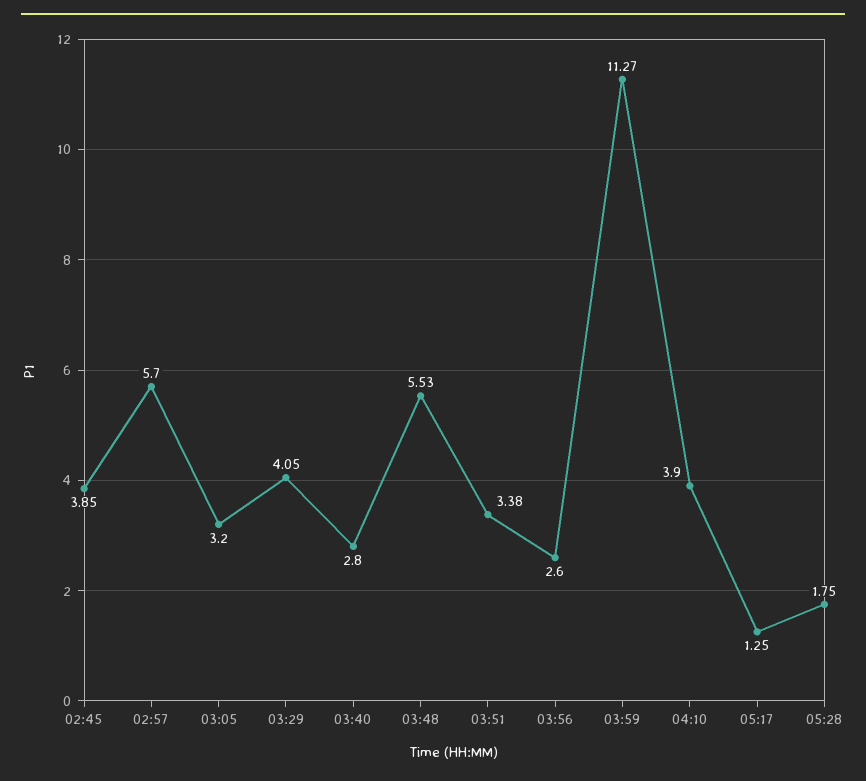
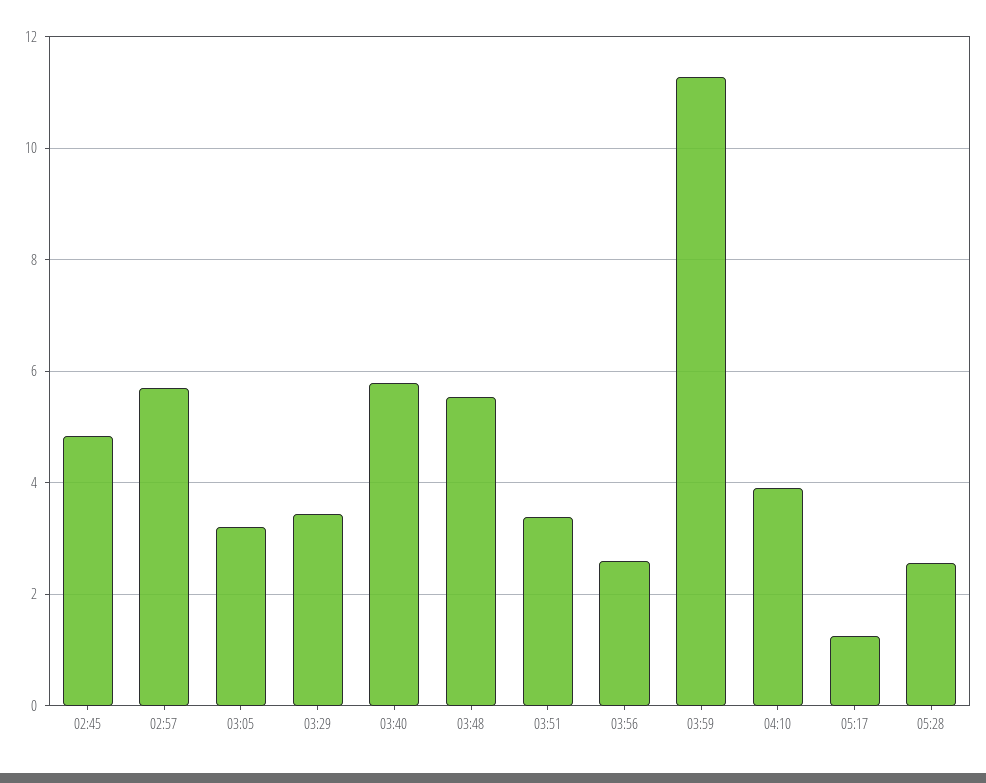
02:45: 3.85 -> 4.8
03:29: 4.05 -> 3.4
03:40: 2.8 -> 5.8
05:28: 1.75 -> 2.6

